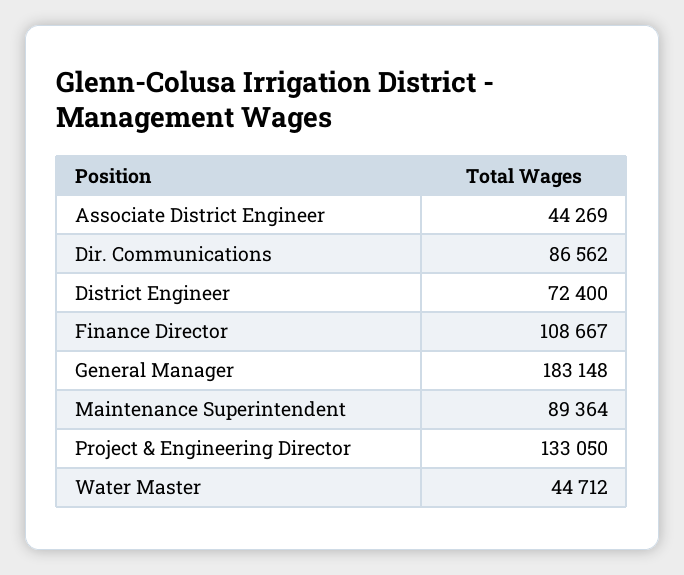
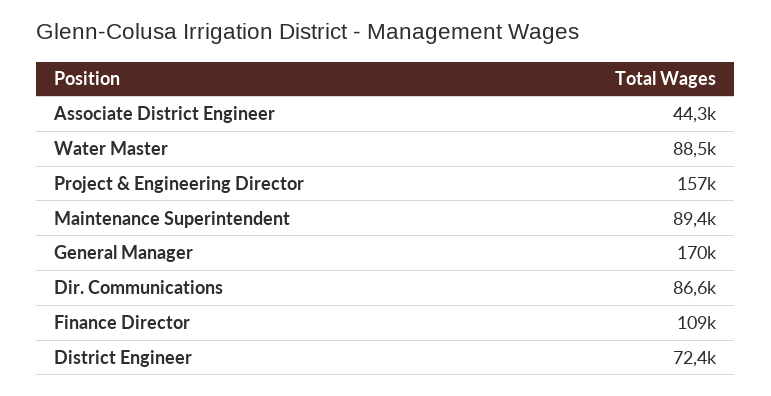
General Manager: 183148 -> 170000
Project & Engineering Director: 133050 -> 157000
Water Master: 44712 -> 88500

